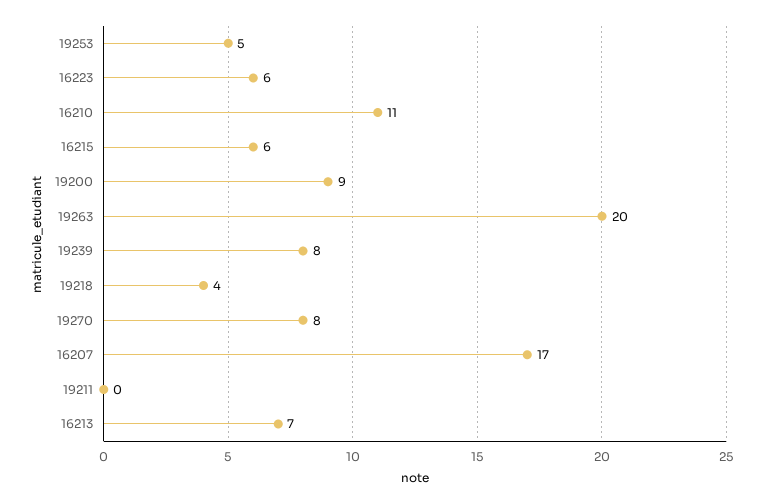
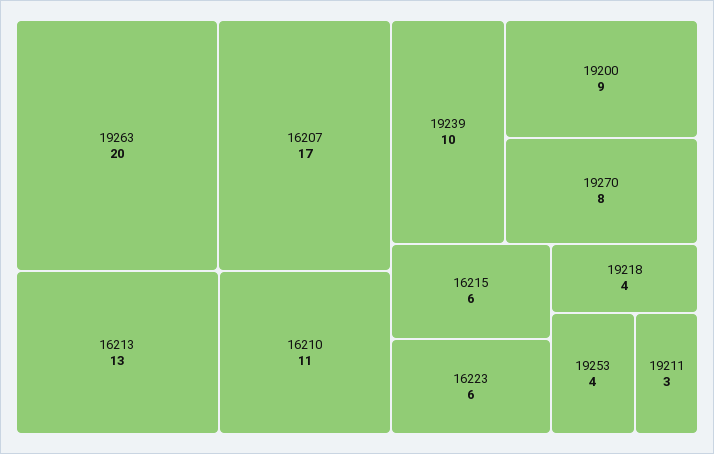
19253: 5 -> 4
19239: 8 -> 10
19211: 0 -> 3
16213: 7 -> 13

